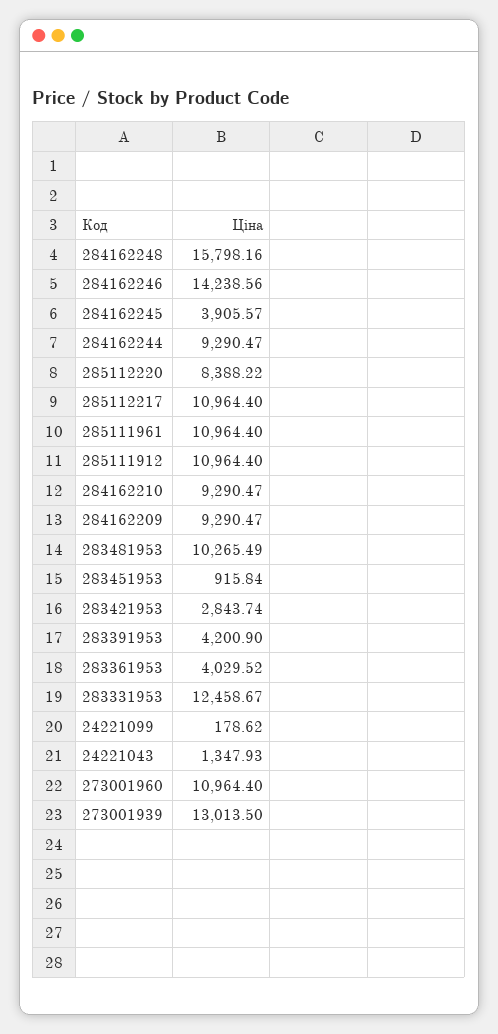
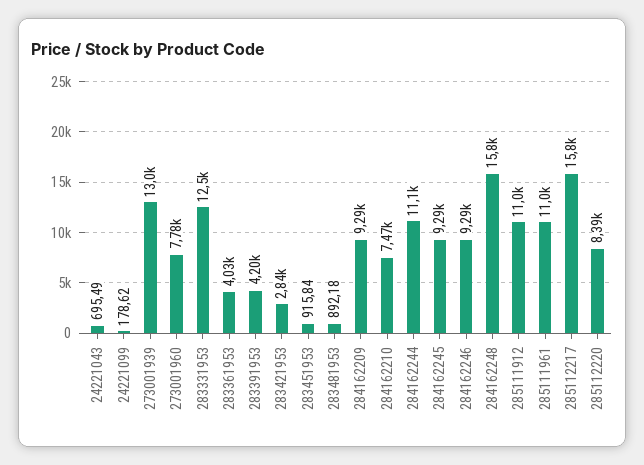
284162246: 14238.56 -> 9290
284162245: 3905.57 -> 9290
284162244: 9290.47 -> 11100
285112217: 10964.4 -> 15800
284162210: 9290.47 -> 7470
283481953: 10265.49 -> 892.18
24221043: 1347.93 -> 695.49
273001960: 10964.4 -> 7780

